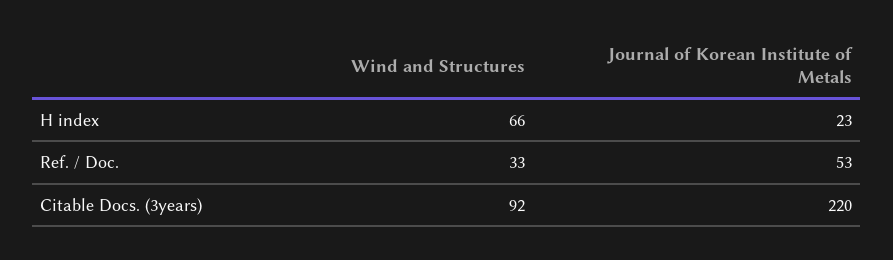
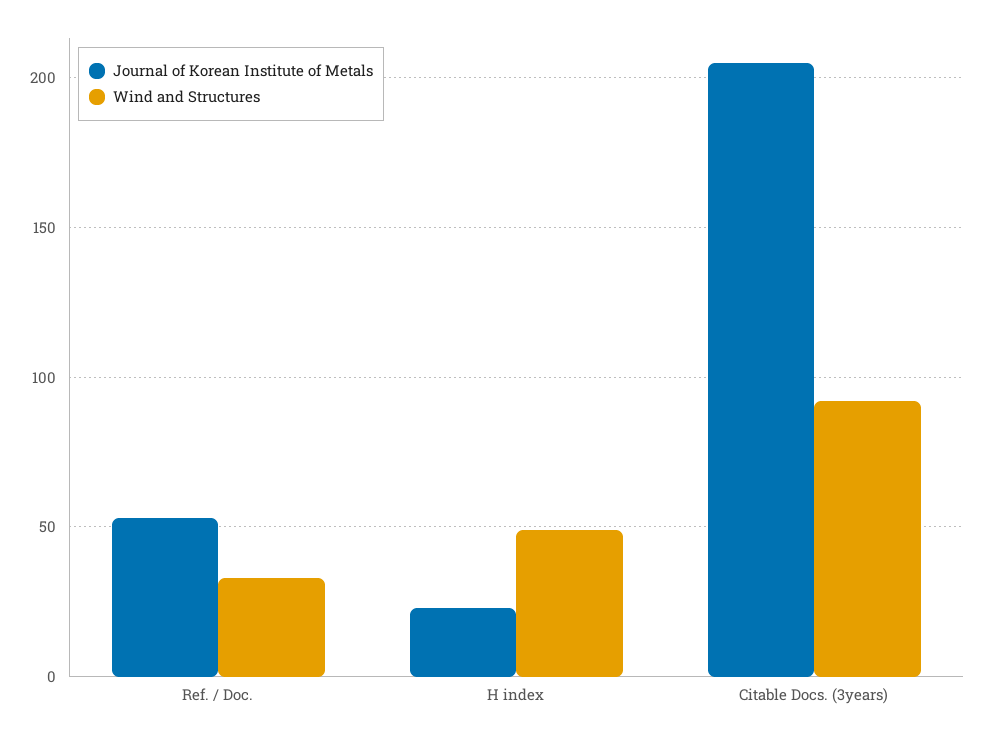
Wind and Structures, H index: 66 -> 50
Journal of Korean Institute of Metals, Citable Docs. (3years): 220 -> 205

